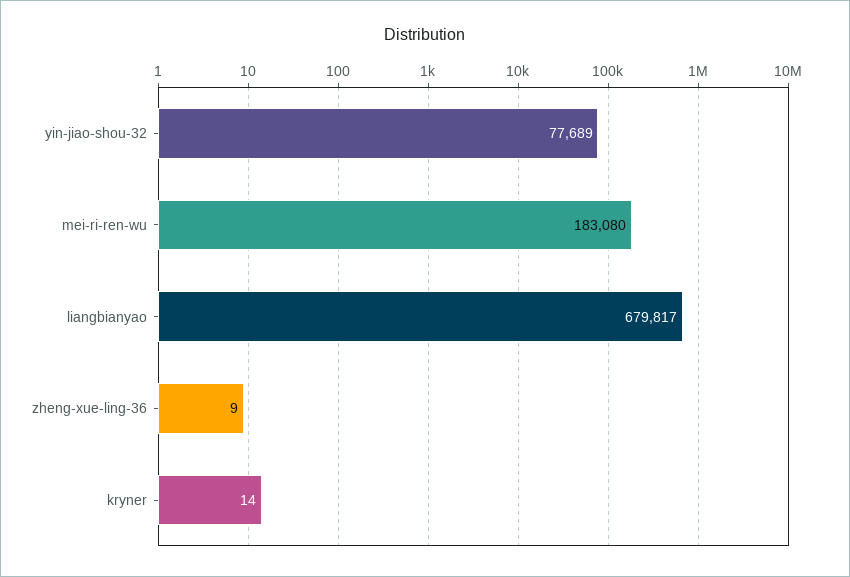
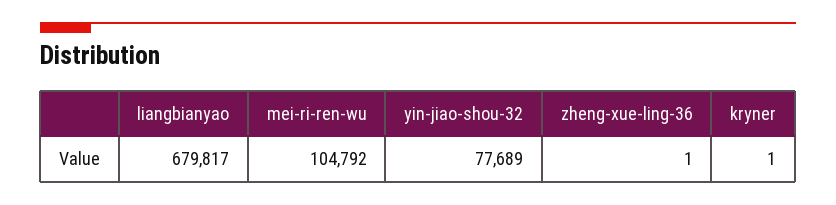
mei-ri-ren-wu: 183080 -> 104792
zheng-xue-ling-36: 9 -> 1
kryner: 14 -> 1

